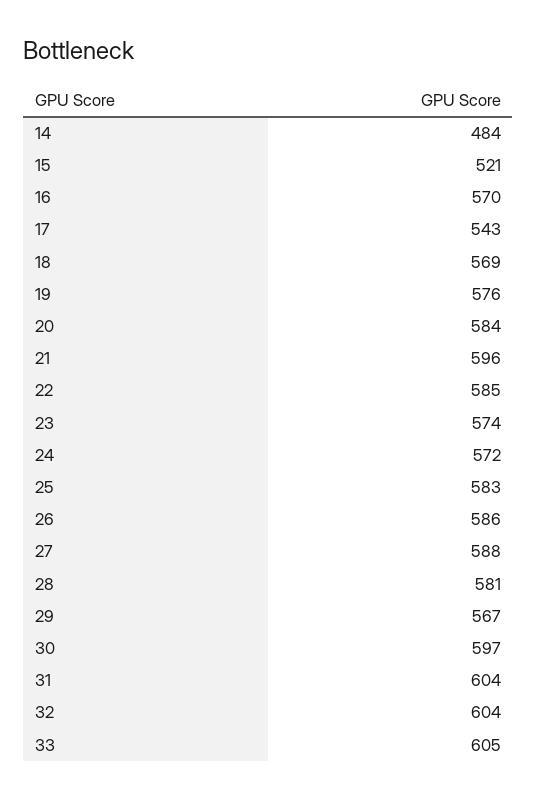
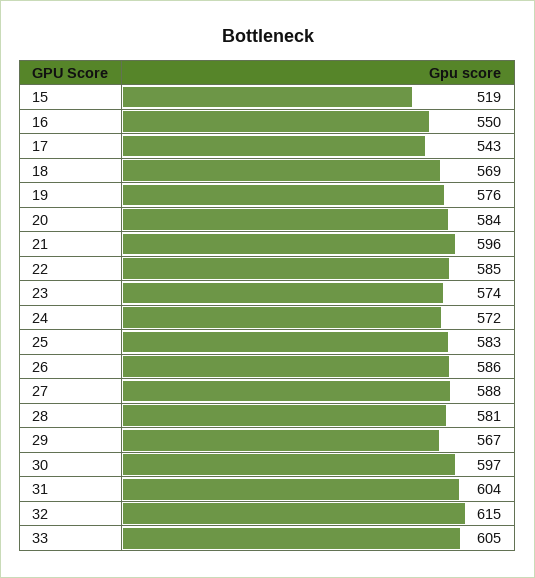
14: 484 -> none
15: 521 -> 519
16: 570 -> 550
32: 604 -> 615

